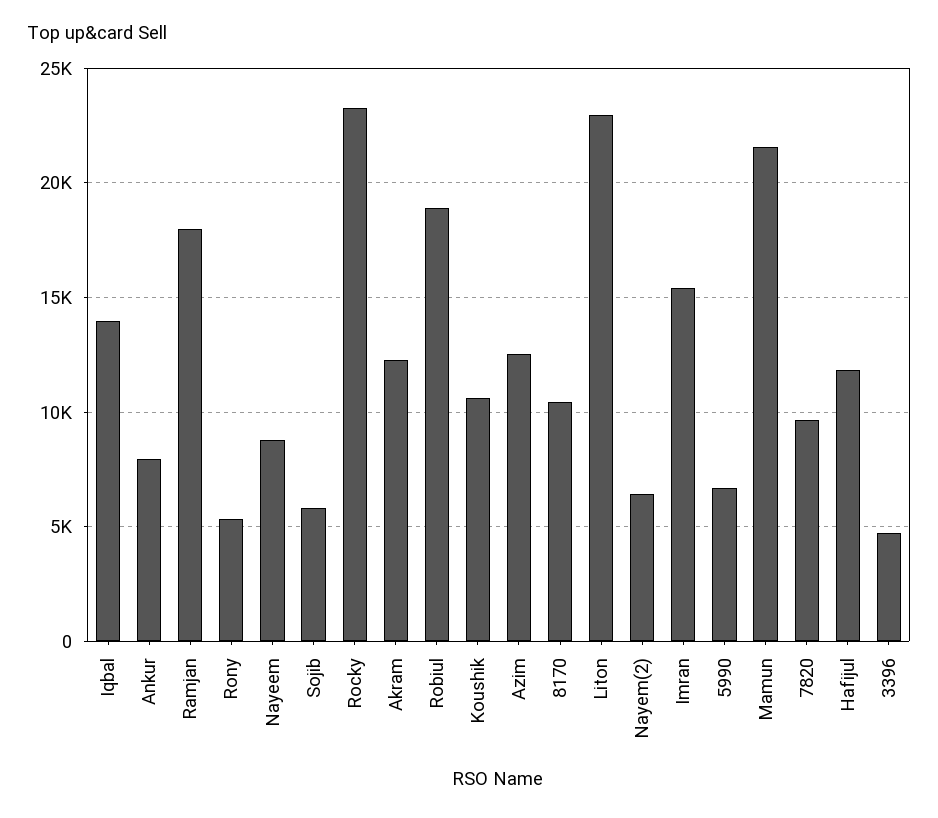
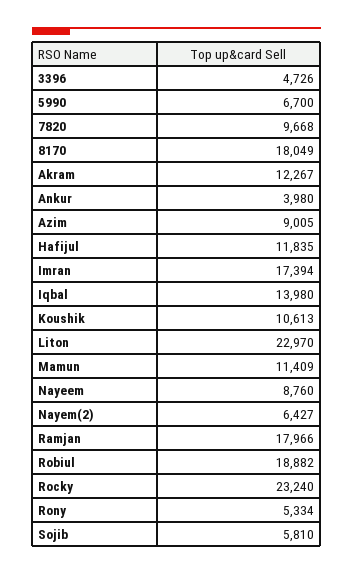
Ankur: 8000 -> 3980
Azim: 12500 -> 9005
8170: 10500 -> 18049
Imran: 15500 -> 17394
Mamun: 21500 -> 11409

